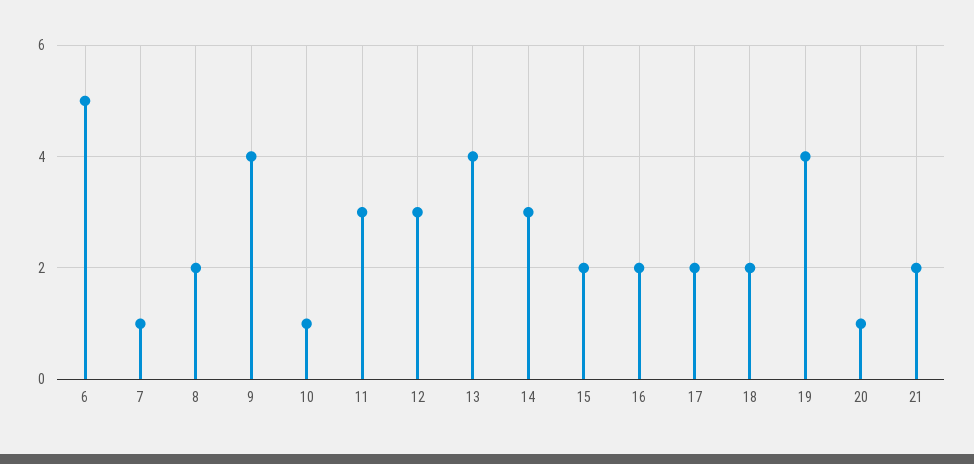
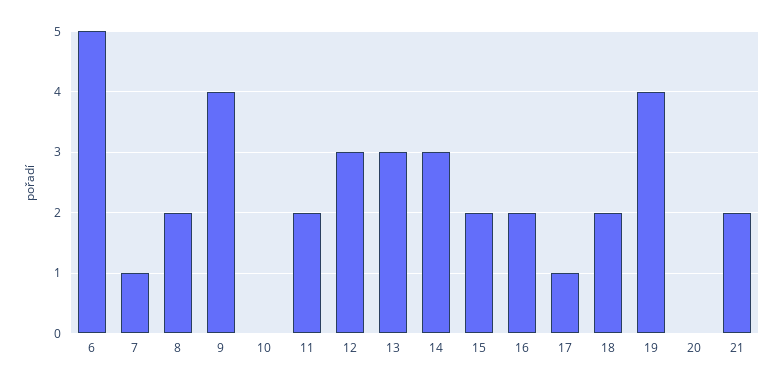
10: 1 -> 0
11: 3 -> 2
13: 4 -> 3
17: 2 -> 1
20: 1 -> 0

